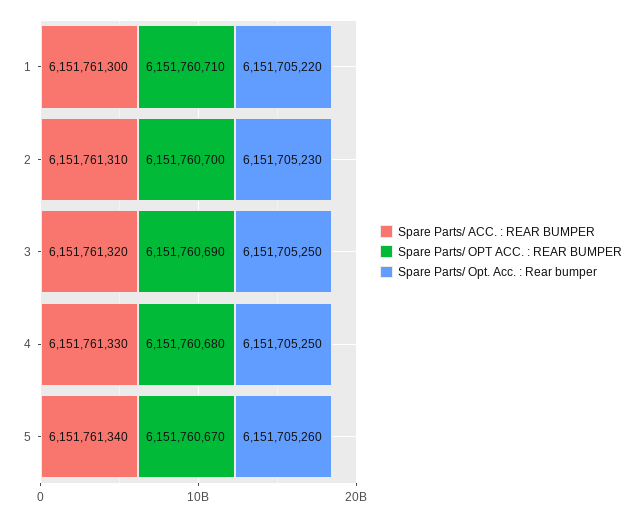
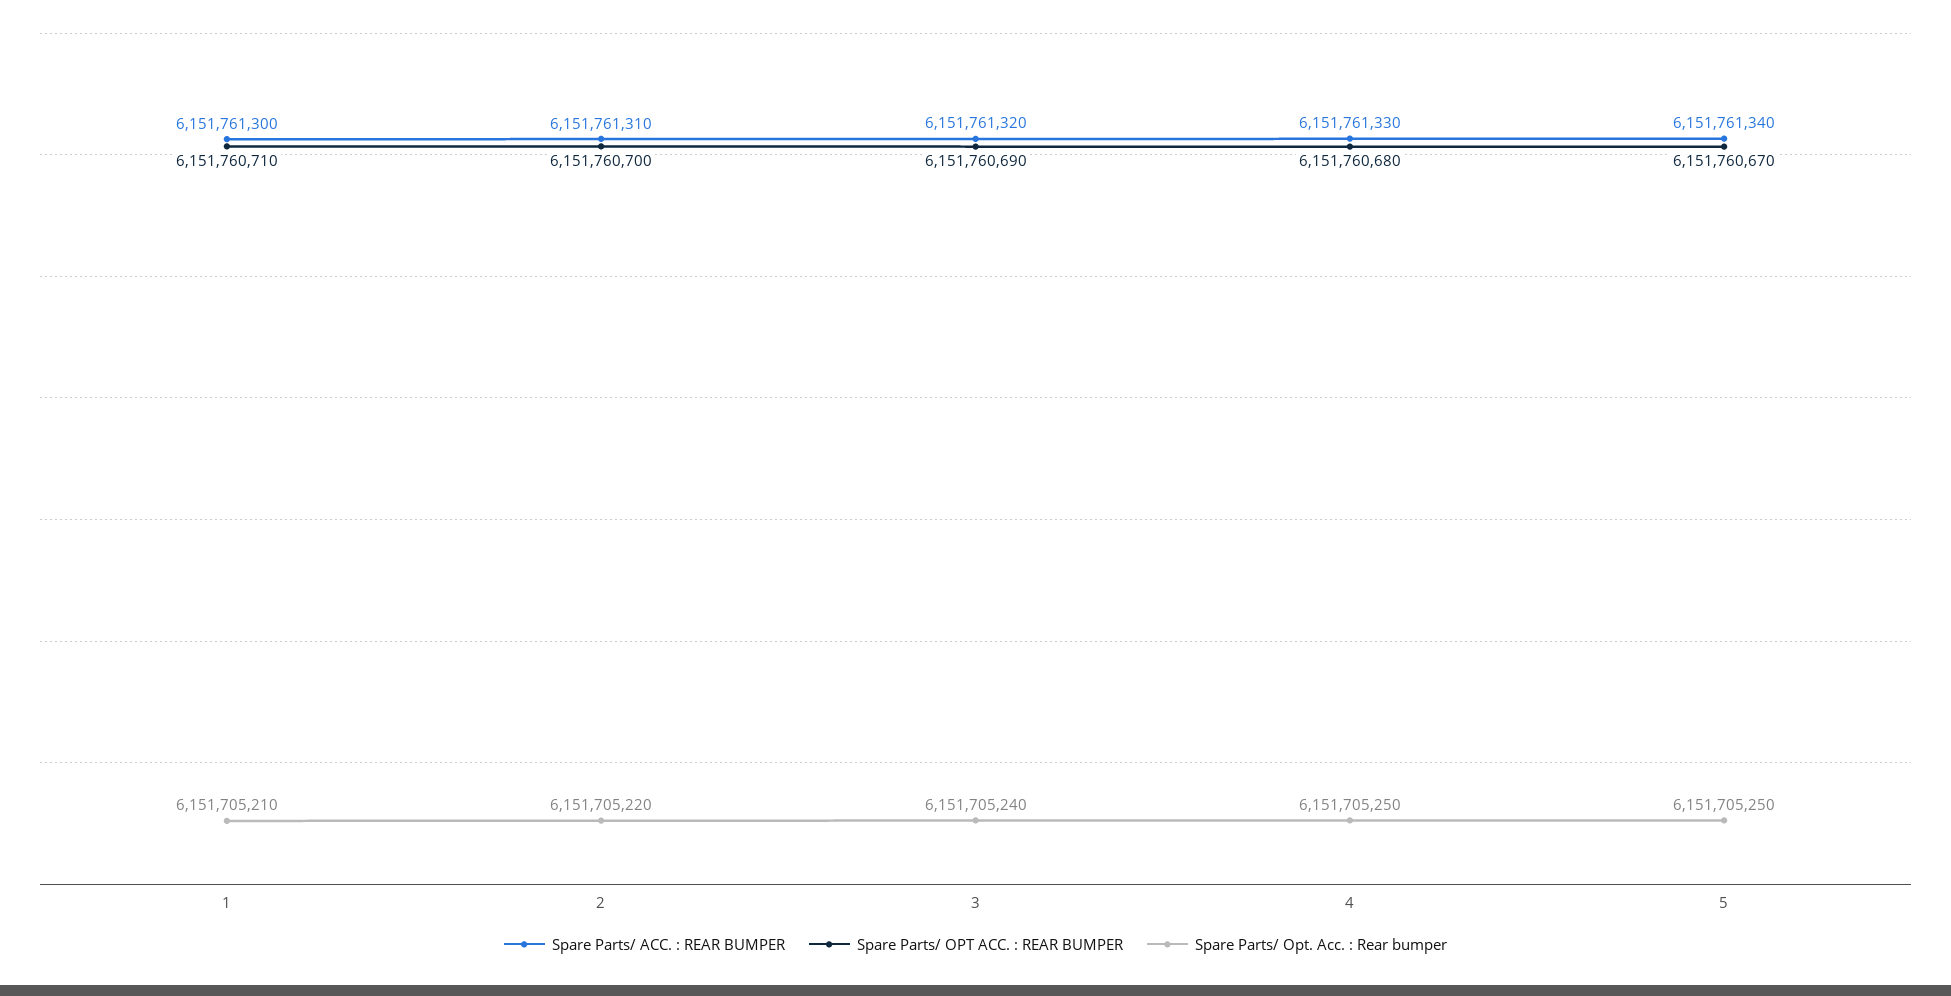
Spare Parts/ Opt. Acc. : Rear bumper, 1: 6151705220 -> 6151705210
Spare Parts/ Opt. Acc. : Rear bumper, 2: 6151705230 -> 6151705220
Spare Parts/ Opt. Acc. : Rear bumper, 3: 6151705250 -> 6151705240
Spare Parts/ Opt. Acc. : Rear bumper, 5: 6151705260 -> 6151705250

